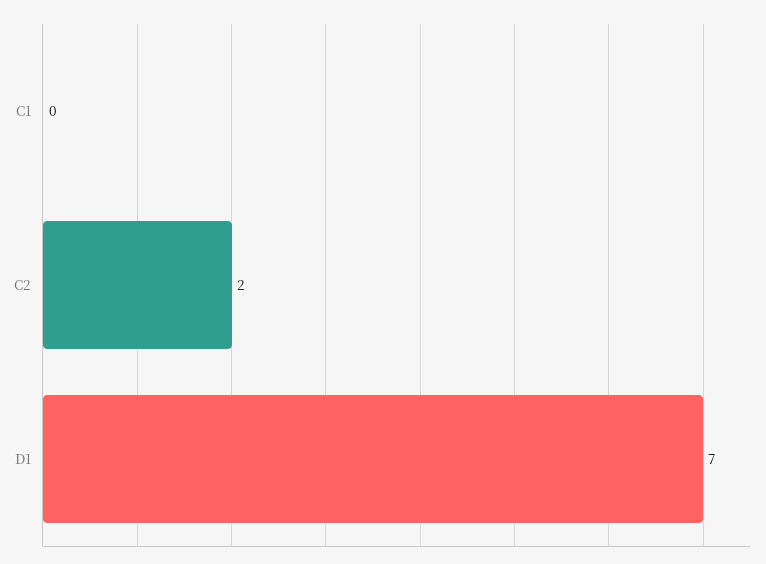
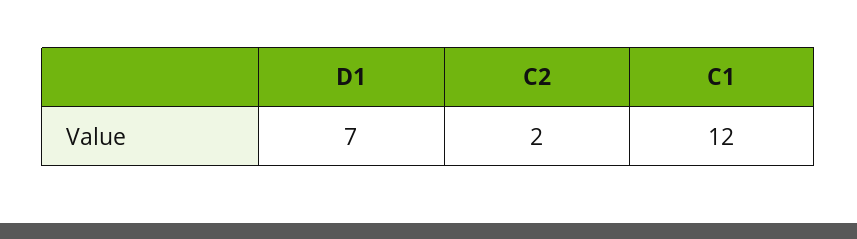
C1: 0 -> 12

